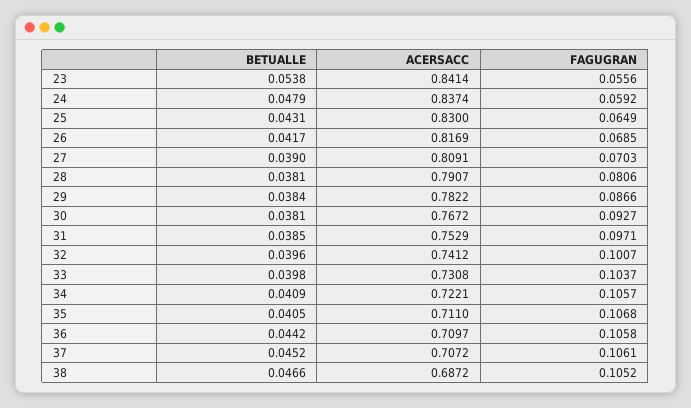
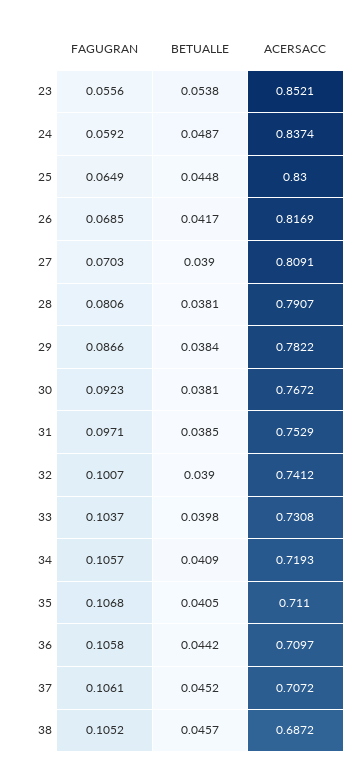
ACERSACC, 23: 0.8414 -> 0.8521
BETUALLE, 24: 0.0479 -> 0.0487
BETUALLE, 25: 0.0431 -> 0.0448
FAGUGRAN, 30: 0.0927 -> 0.0923
BETUALLE, 32: 0.0396 -> 0.039
ACERSACC, 34: 0.7221 -> 0.7193
BETUALLE, 38: 0.0466 -> 0.0457

